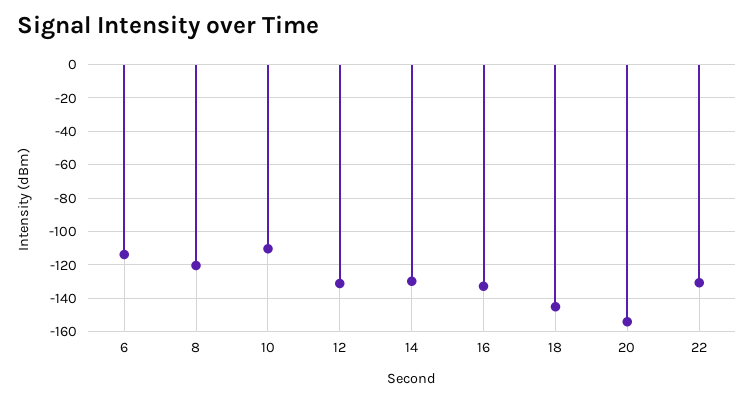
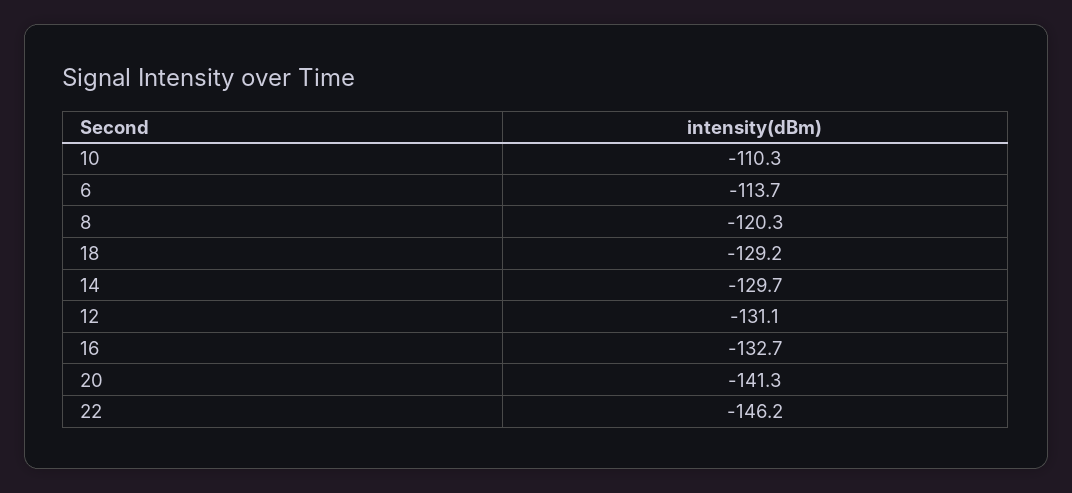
18: -145 -> -129.2
20: -155 -> -141.3
22: -130 -> -146.2

